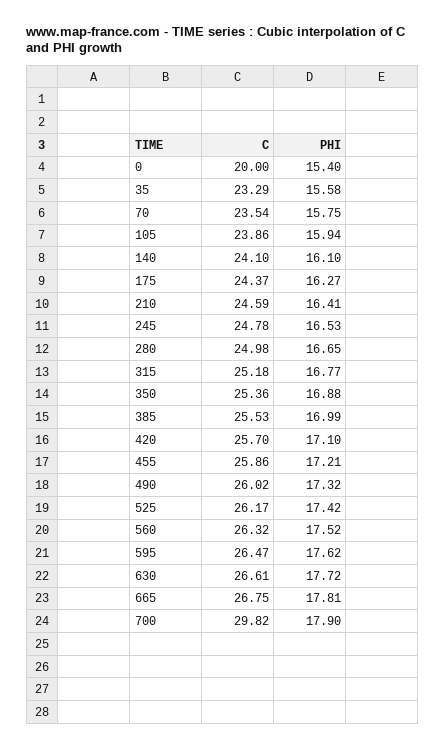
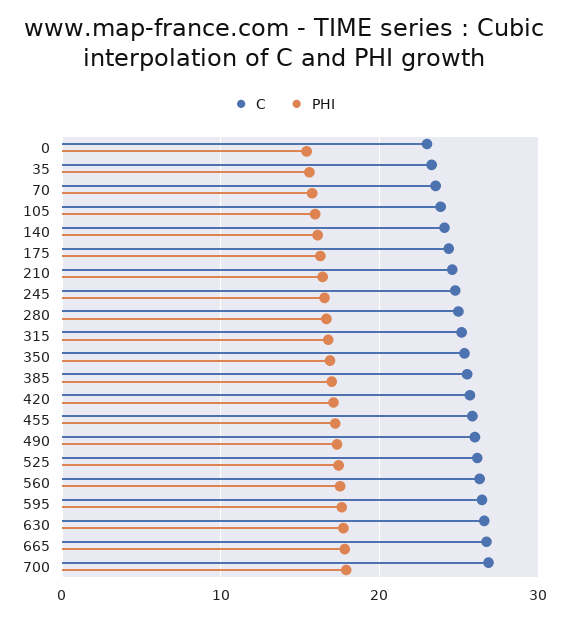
C, 0: 20 -> 23
C, 700: 29.82 -> 27

